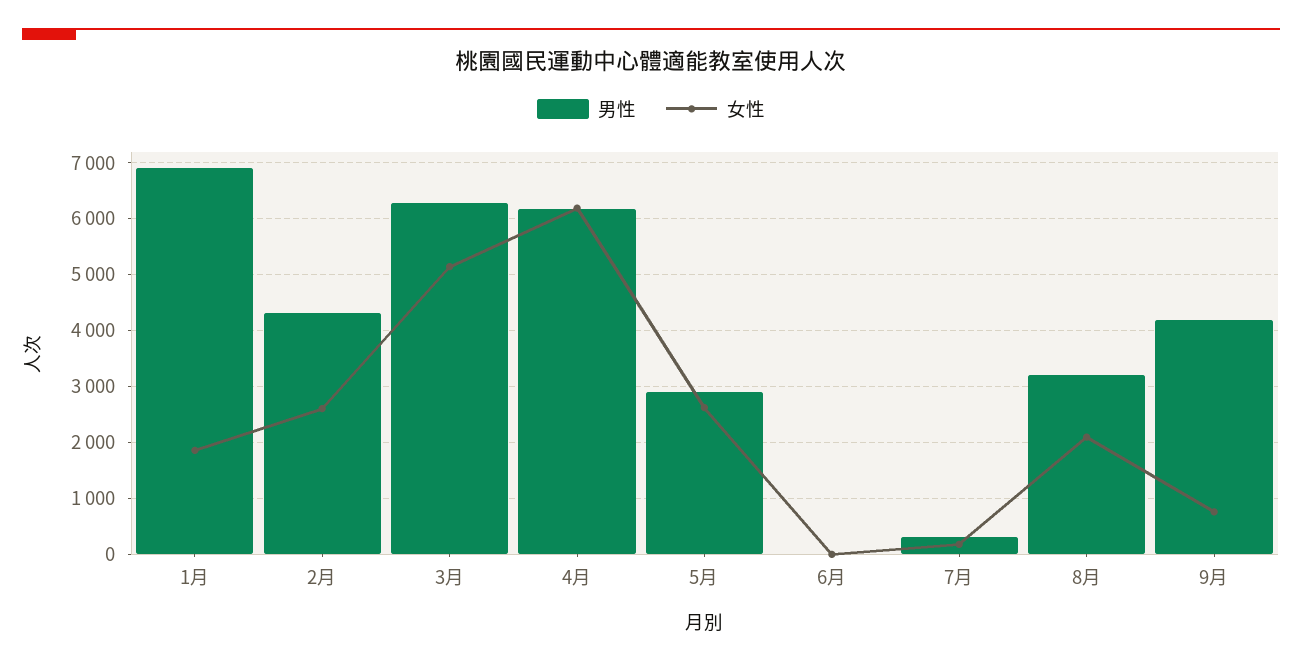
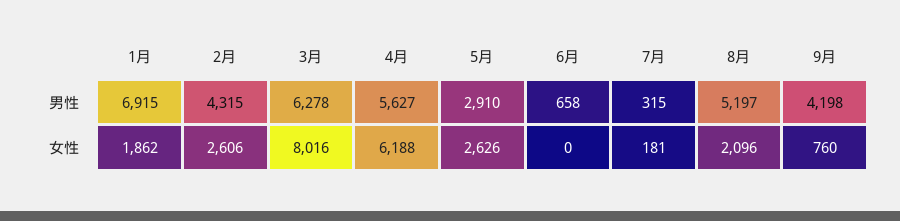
女性, 3月: 5200 -> 8016
男性, 4月: 6200 -> 5627
男性, 6月: 0 -> 658
男性, 8月: 3200 -> 5197

